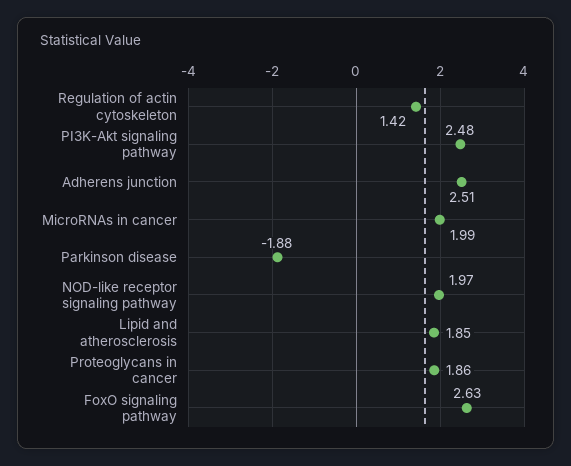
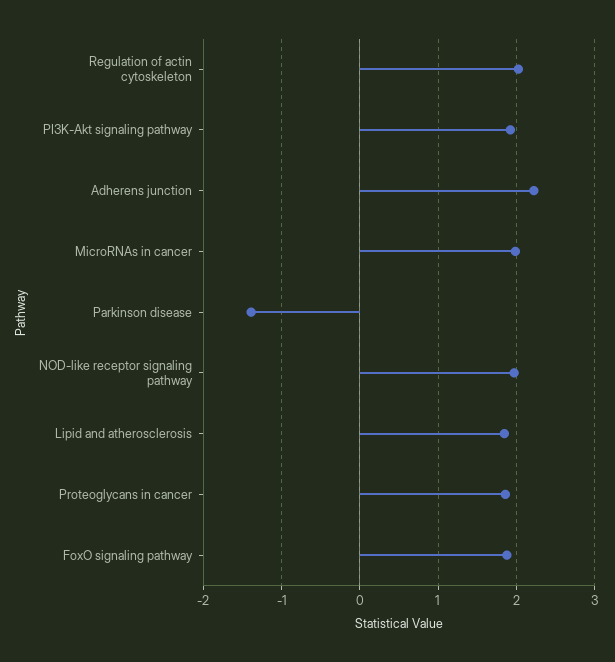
Regulation of actin cytoskeleton: 1.42 -> 2
PI3K-Akt signaling pathway: 2.48 -> 1.9
Adherens junction: 2.51 -> 2.2
Parkinson disease: -1.88 -> -1.4
FoxO signaling pathway: 2.63 -> 1.9

